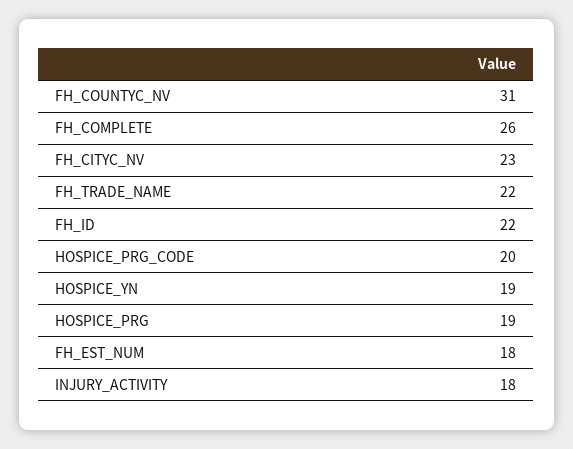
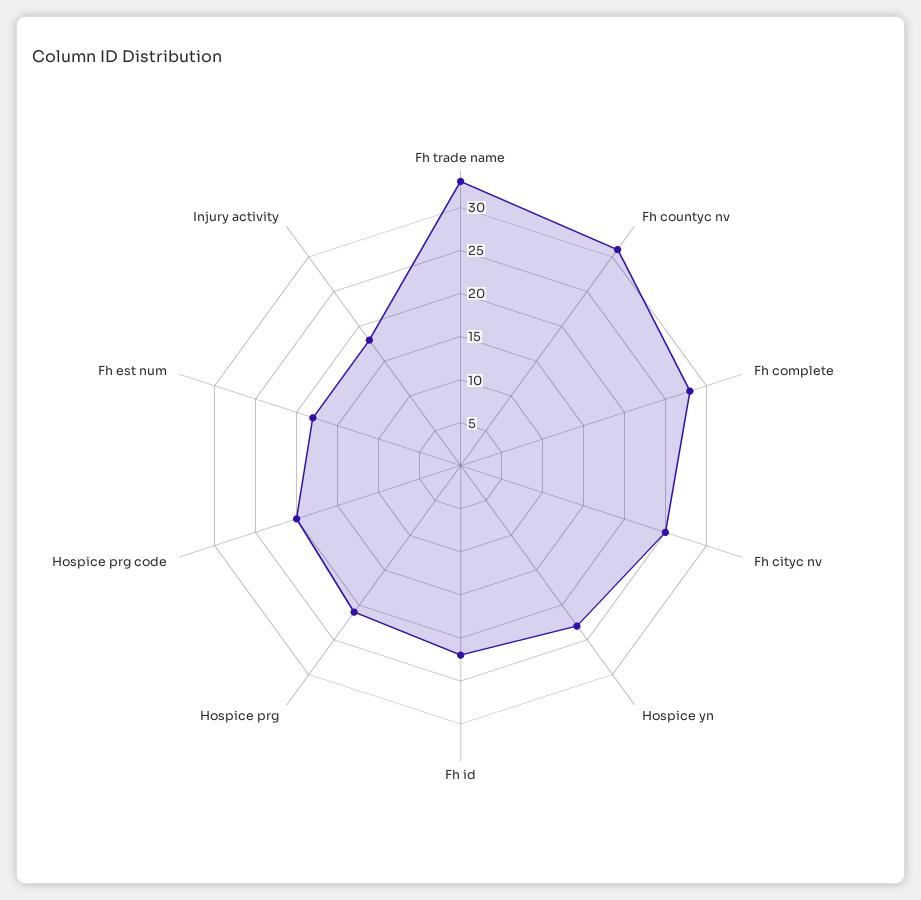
FH_COMPLETE: 26 -> 28
FH_CITYC_NV: 23 -> 25
FH_TRADE_NAME: 22 -> 33
HOSPICE_YN: 19 -> 23
HOSPICE_PRG: 19 -> 21

